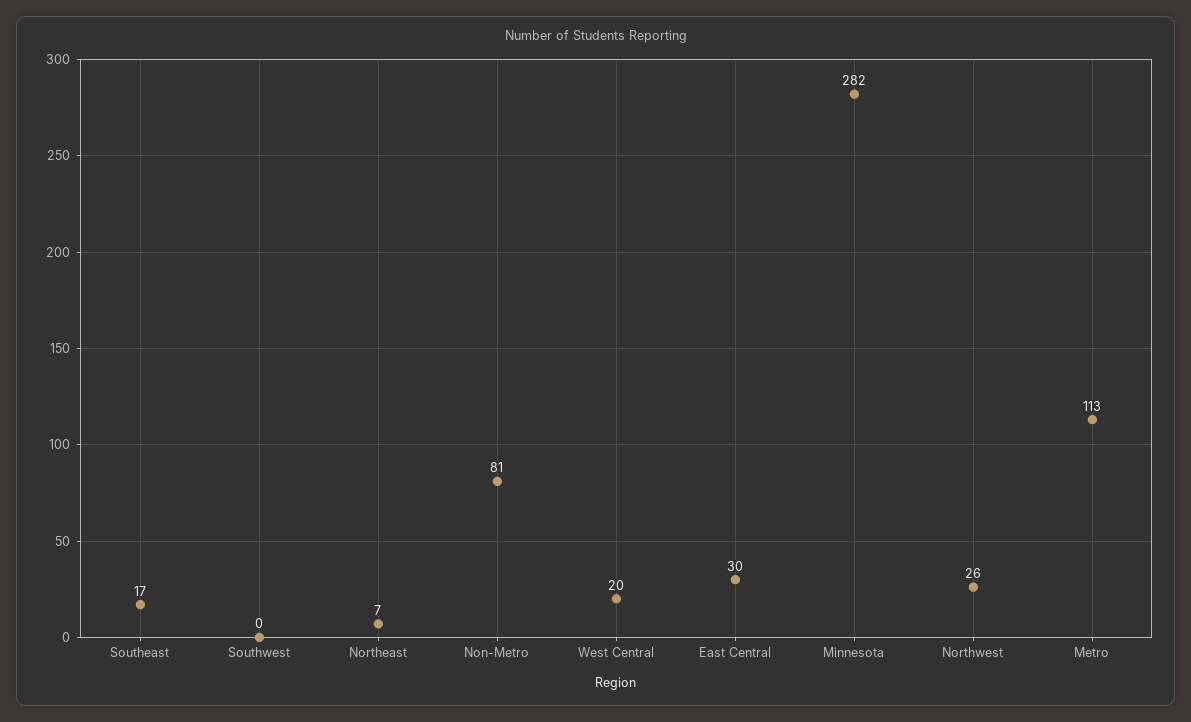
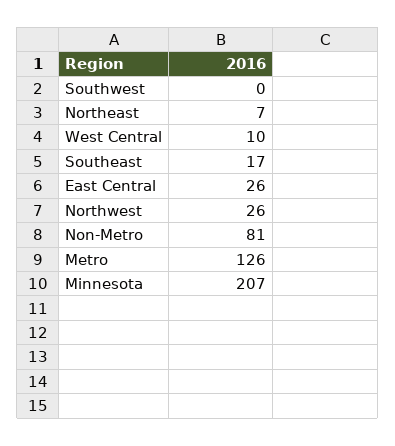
West Central: 20 -> 10
East Central: 30 -> 26
Minnesota: 282 -> 207
Metro: 113 -> 126

